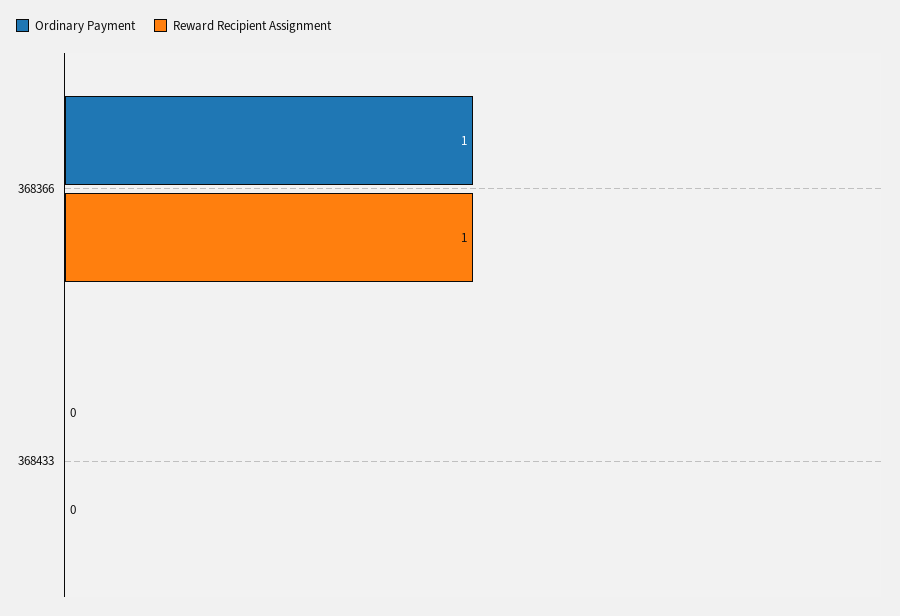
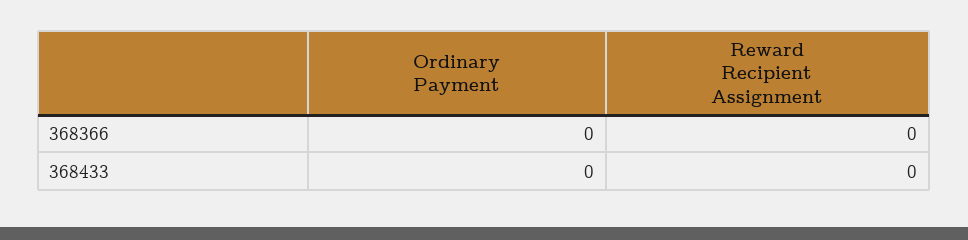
Ordinary Payment, 368366: 1 -> 0
Reward Recipient Assignment, 368366: 1 -> 0

